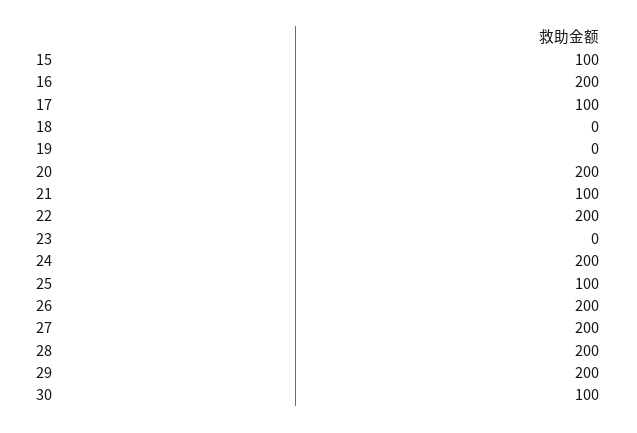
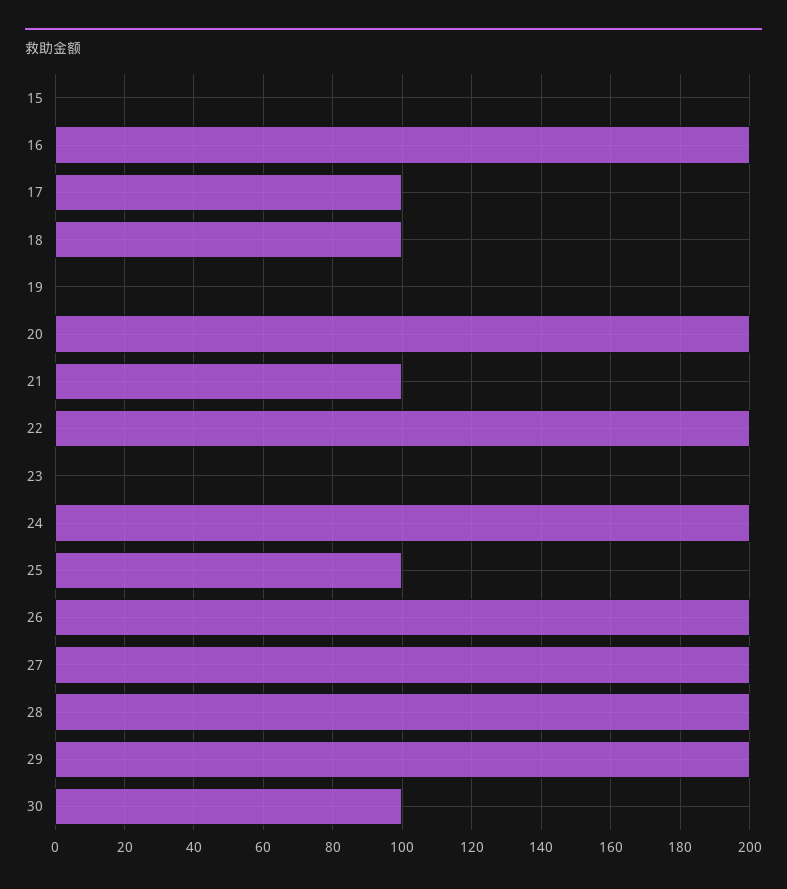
15: 100 -> 0
18: 0 -> 100

